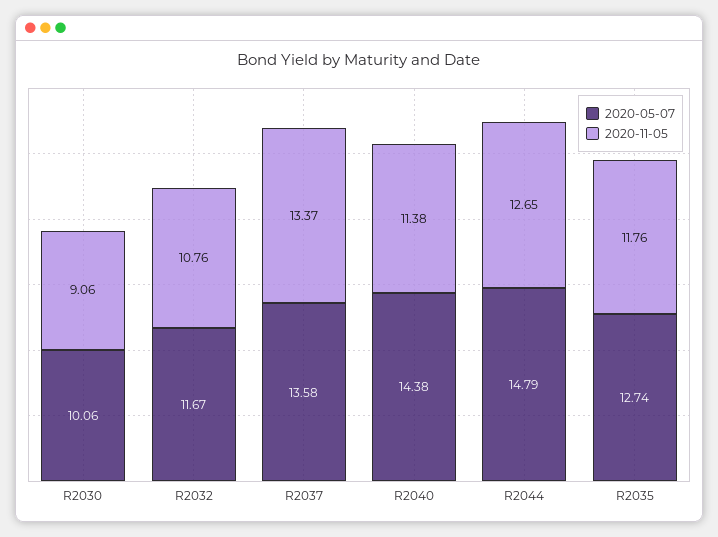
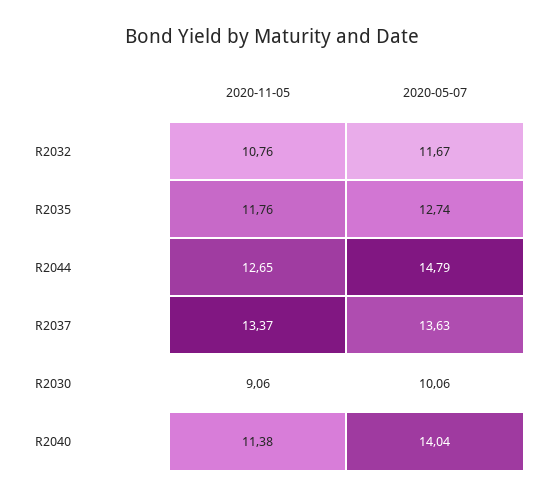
2020-05-07, R2037: 13.58 -> 13.63
2020-05-07, R2040: 14.38 -> 14.04

